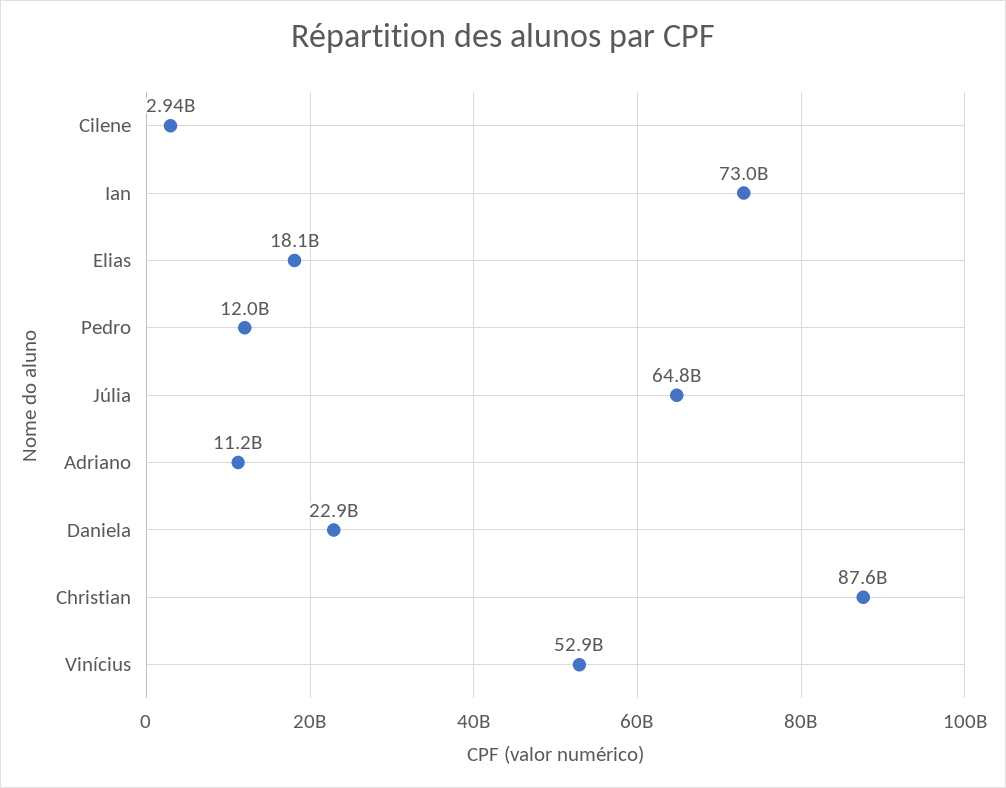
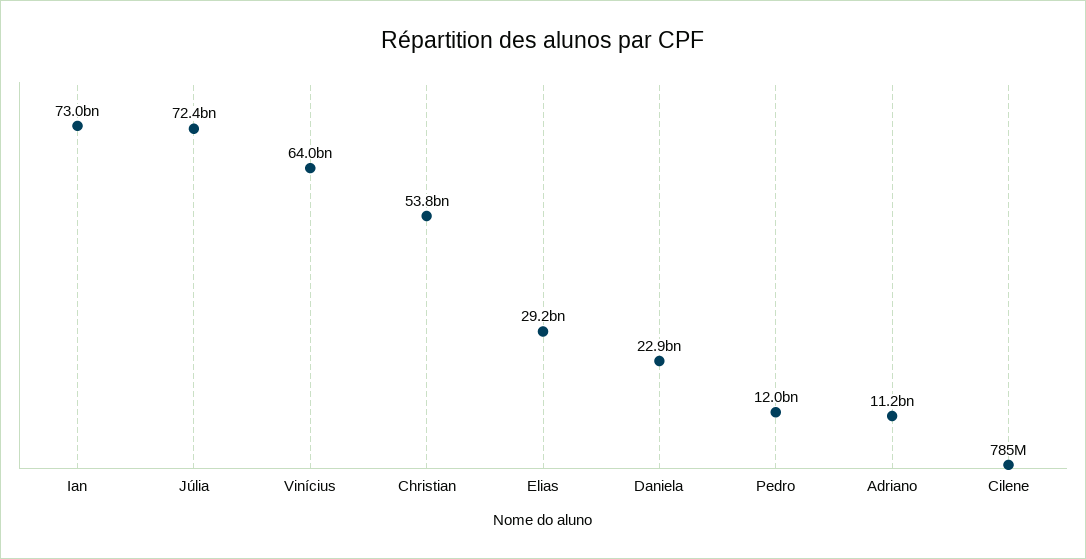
Cilene: 2940000000 -> 785000000
Elias: 18100000000 -> 29200000000
Júlia: 64800000000 -> 72400000000
Christian: 87600000000 -> 53800000000
Vinícius: 52900000000 -> 64000000000

